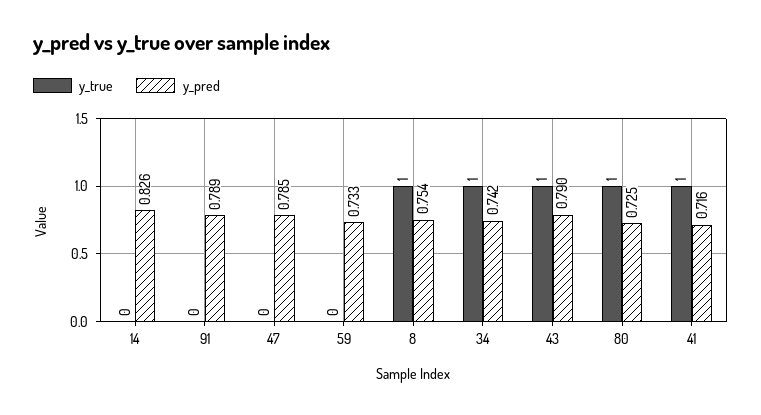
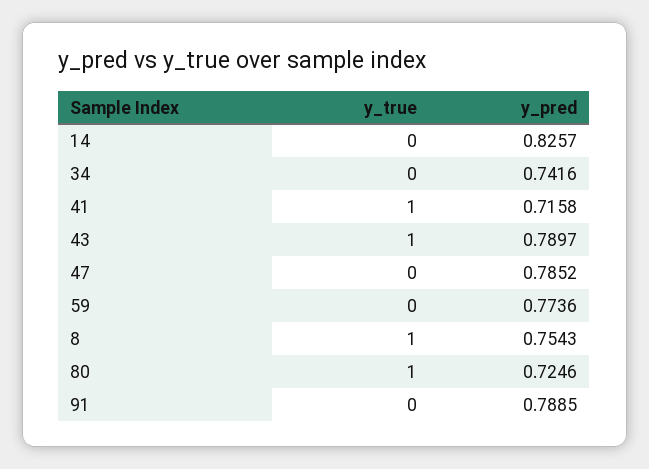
y_pred, 59: 0.733 -> 0.7736
y_true, 34: 1 -> 0

